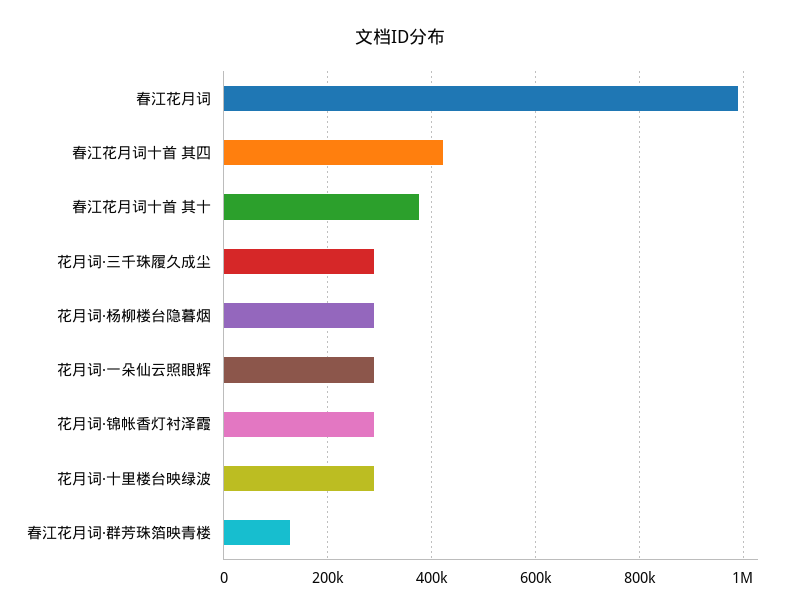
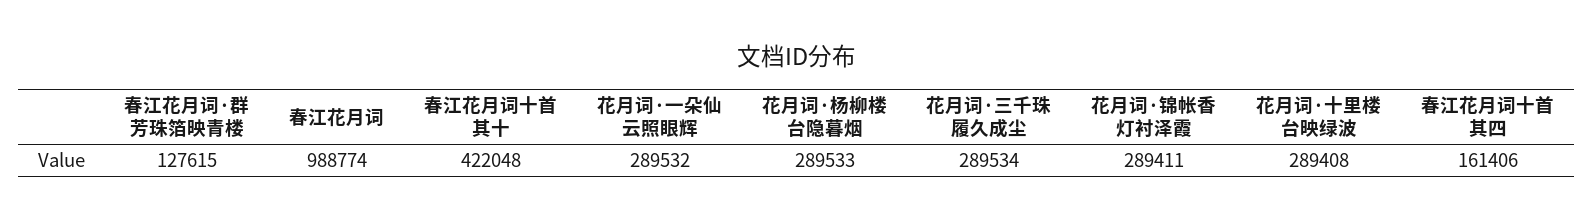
春江花月词十首 其四: 420000 -> 161406
春江花月词十首 其十: 380000 -> 422048

